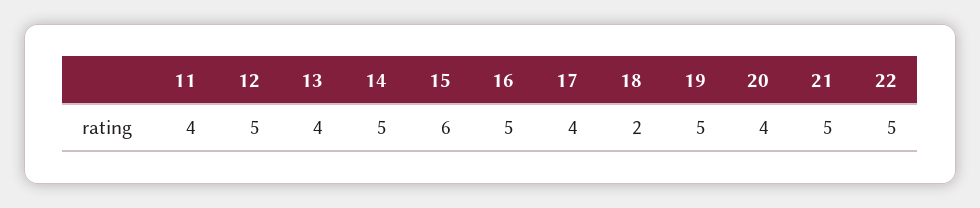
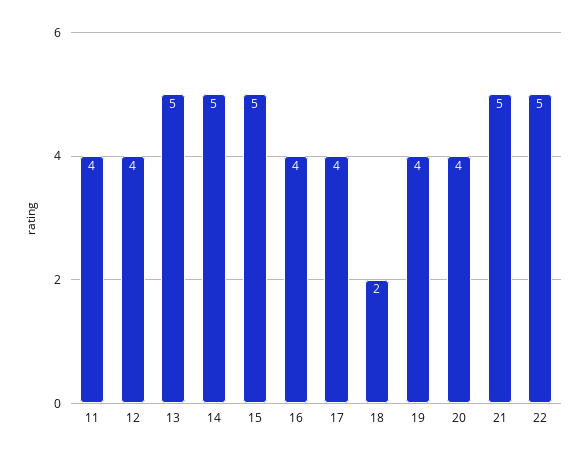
12: 5 -> 4
13: 4 -> 5
15: 6 -> 5
16: 5 -> 4
19: 5 -> 4

